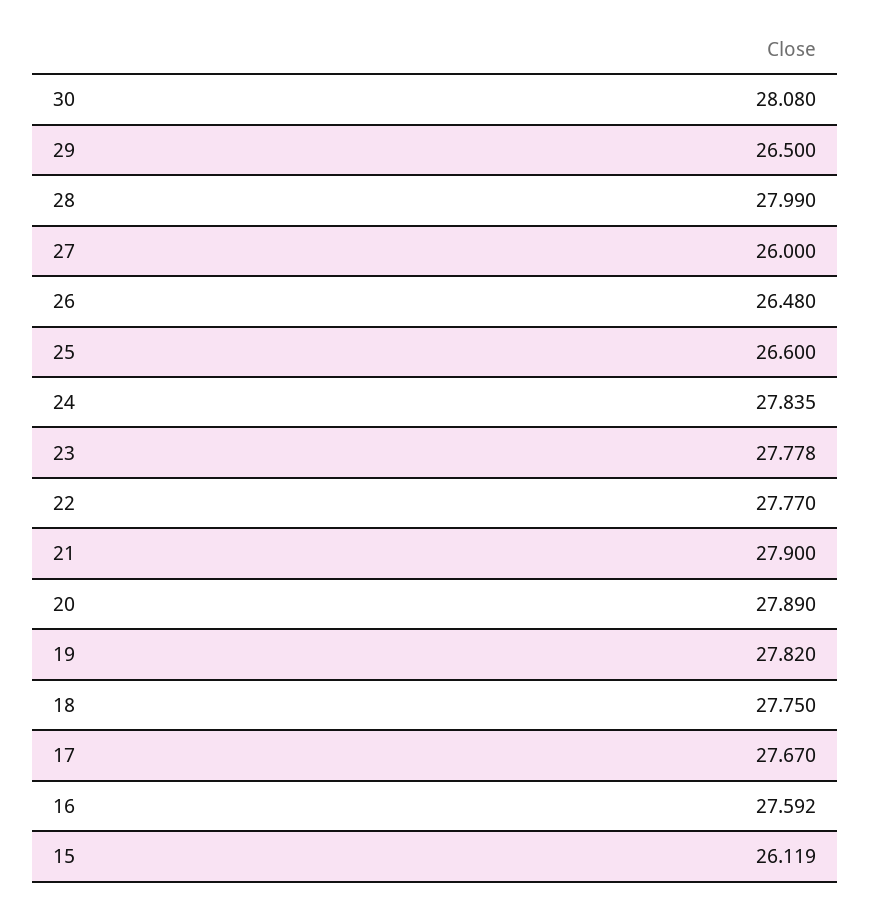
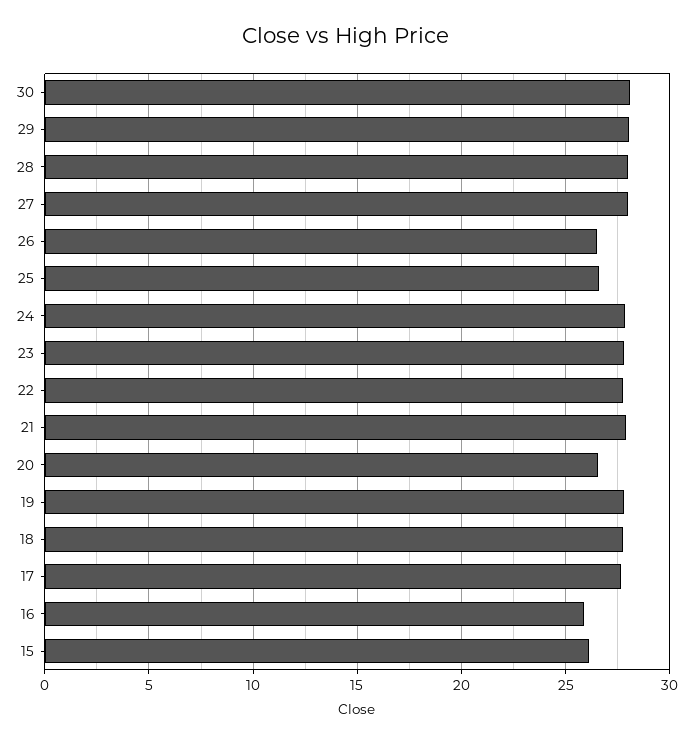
29: 26.5 -> 28
27: 26 -> 28
20: 27.89 -> 26.5
16: 27.592 -> 26

